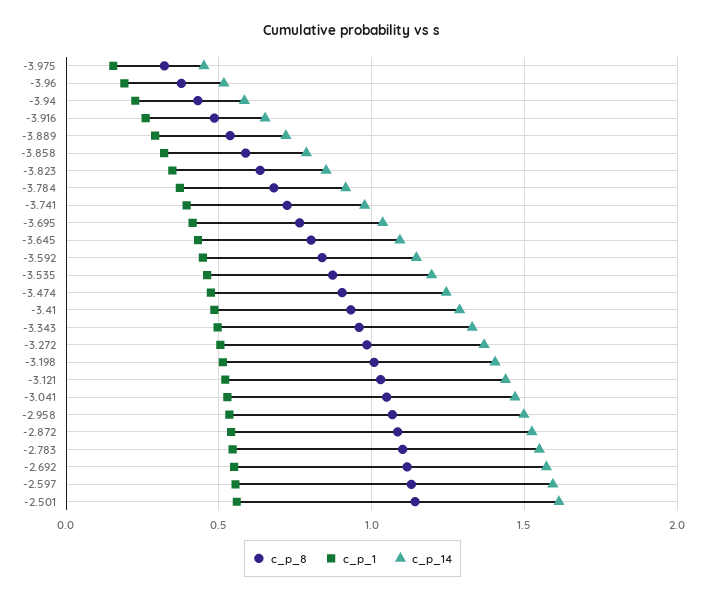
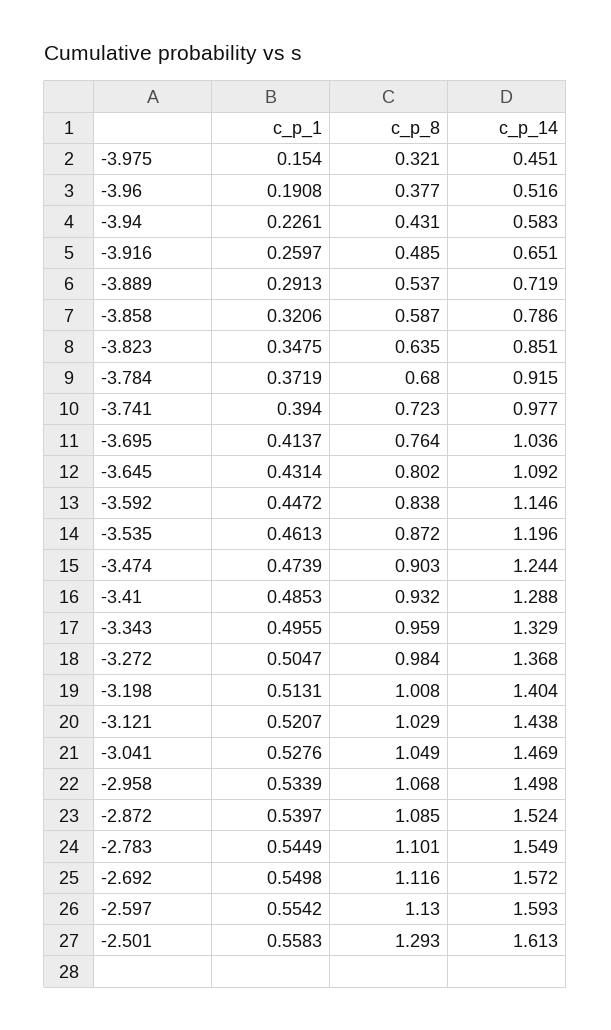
c_p_8, -2.501: 1.15 -> 1.293

